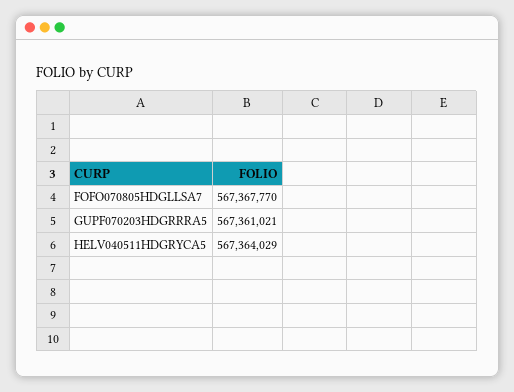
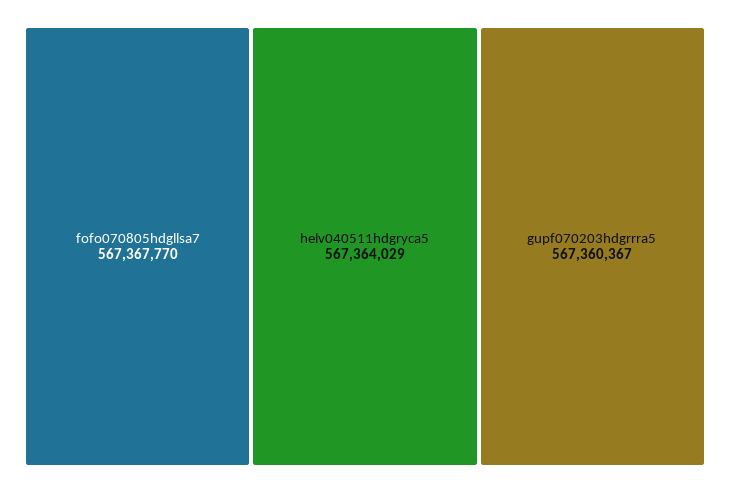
GUPF070203HDGRRRA5: 567361021 -> 567360367

